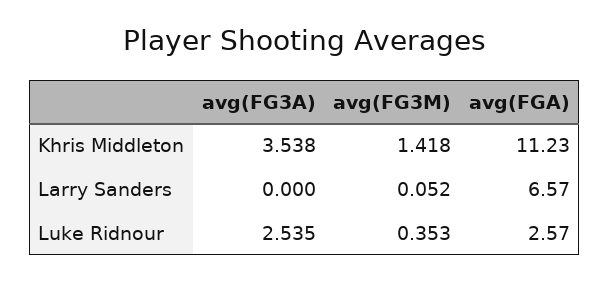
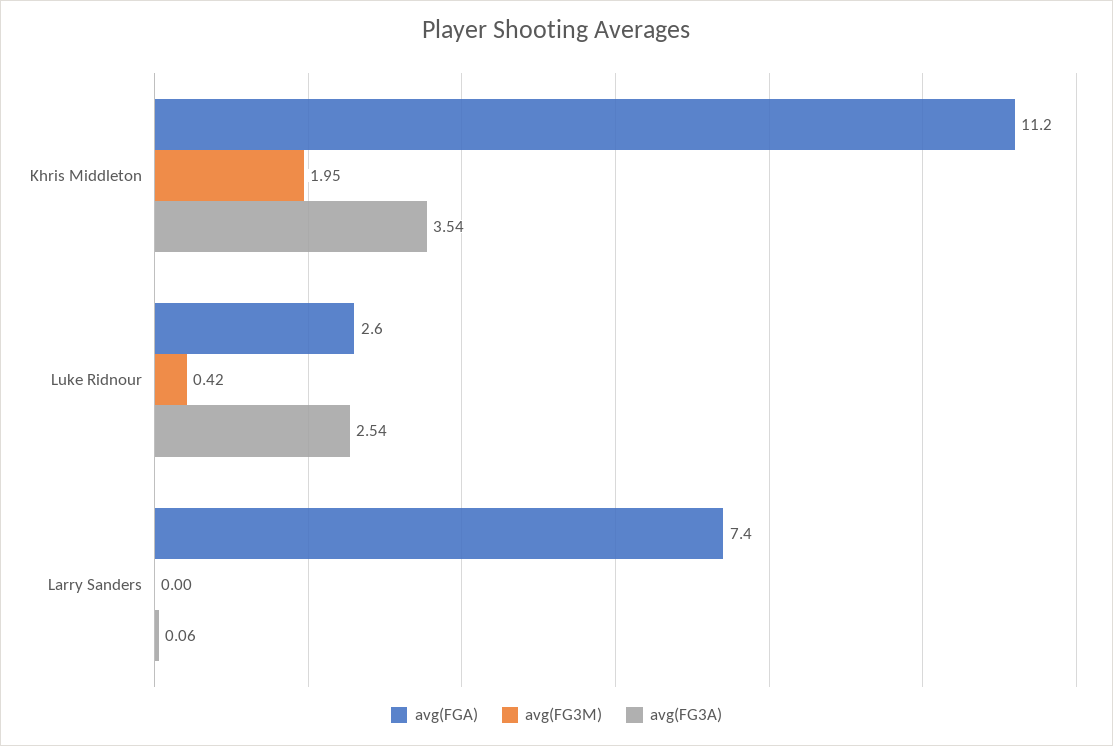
avg(FG3M), Khris Middleton: 1.418 -> 1.95
avg(FG3A), Larry Sanders: 0 -> 0.06
avg(FG3M), Larry Sanders: 0.052 -> 0
avg(FGA), Larry Sanders: 6.57 -> 7.4
avg(FG3M), Luke Ridnour: 0.353 -> 0.42

